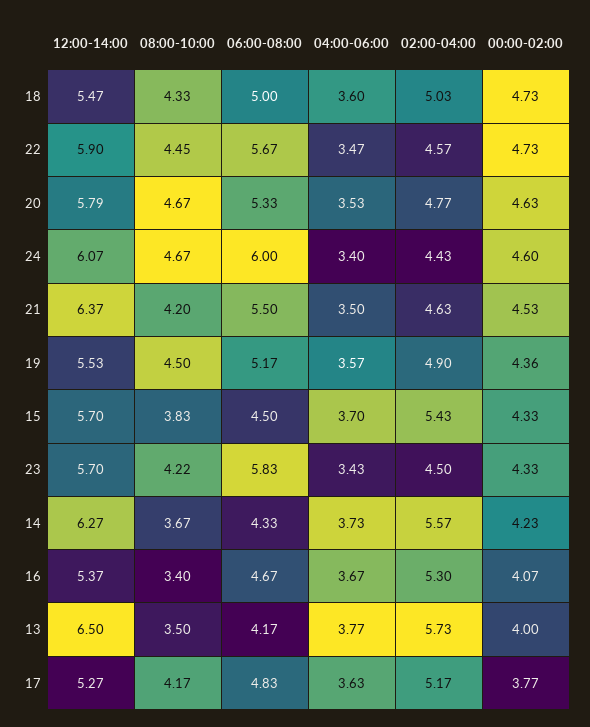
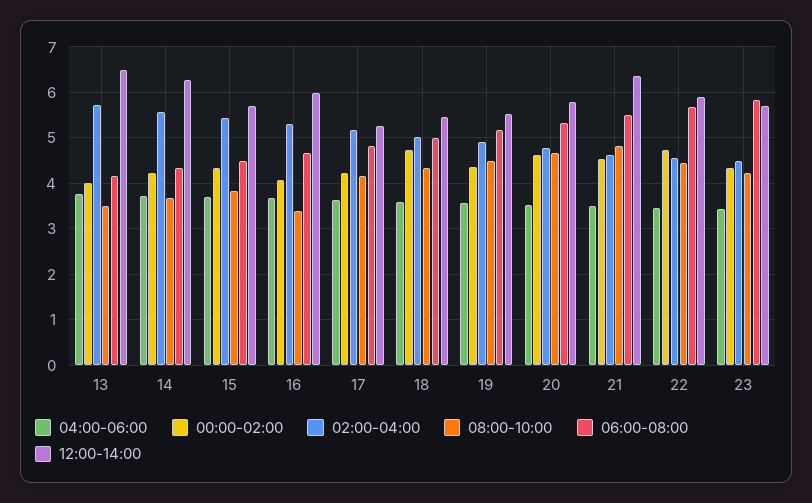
12:00-14:00, 24: 6.07 -> none
08:00-10:00, 24: 4.67 -> none
06:00-08:00, 24: 6 -> none
04:00-06:00, 24: 3.4 -> none
02:00-04:00, 24: 4.43 -> none
00:00-02:00, 24: 4.6 -> none
08:00-10:00, 21: 4.2 -> 4.8
12:00-14:00, 16: 5.37 -> 6
00:00-02:00, 17: 3.77 -> 4.2

